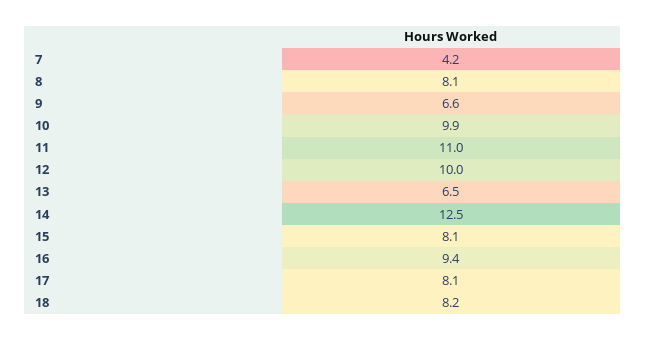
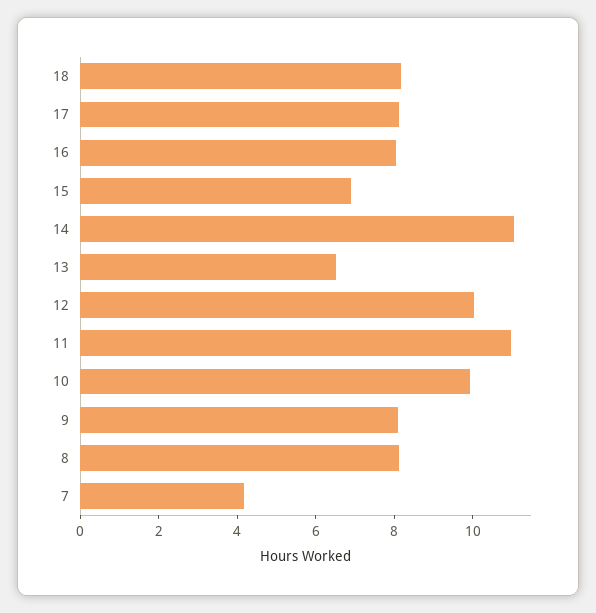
9: 6.6 -> 8
14: 12.5 -> 11
15: 8.1 -> 7
16: 9.4 -> 8

